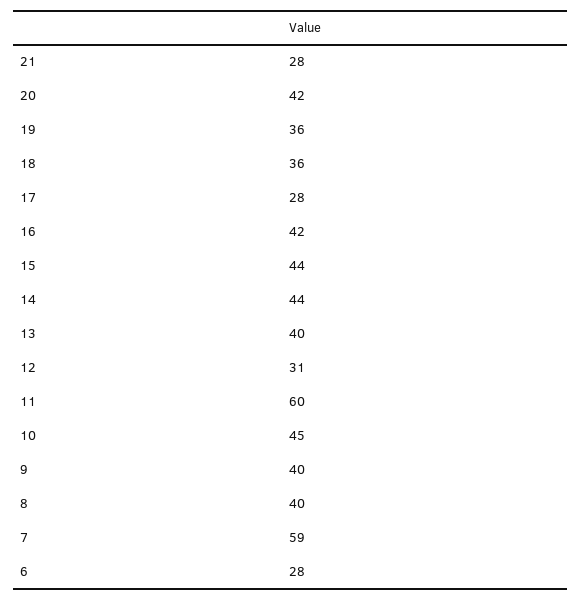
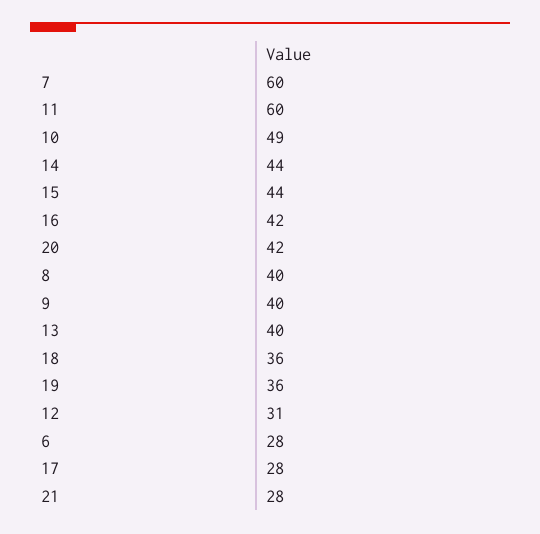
10: 45 -> 49
7: 59 -> 60

